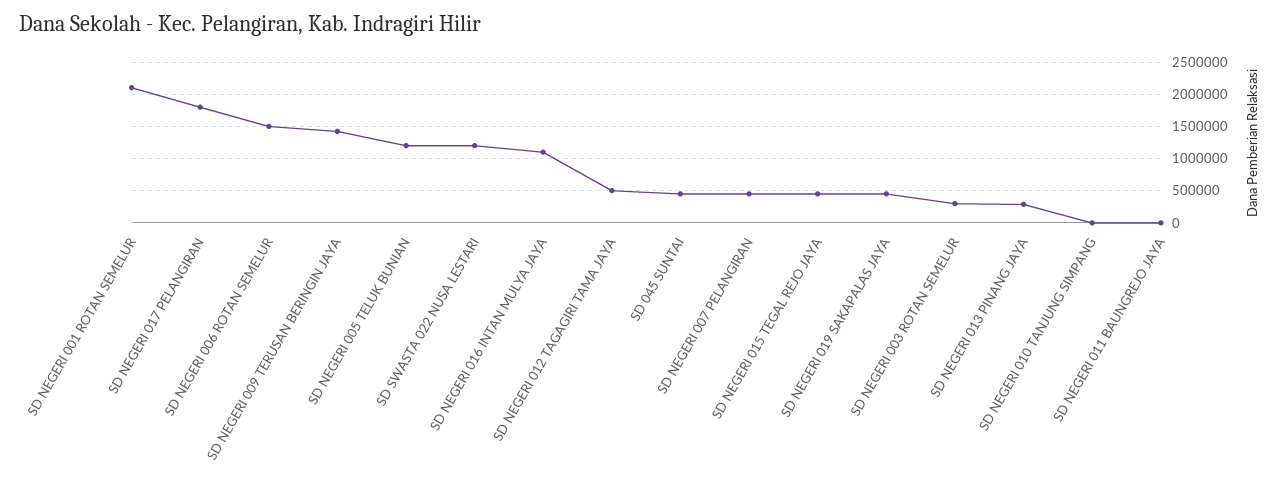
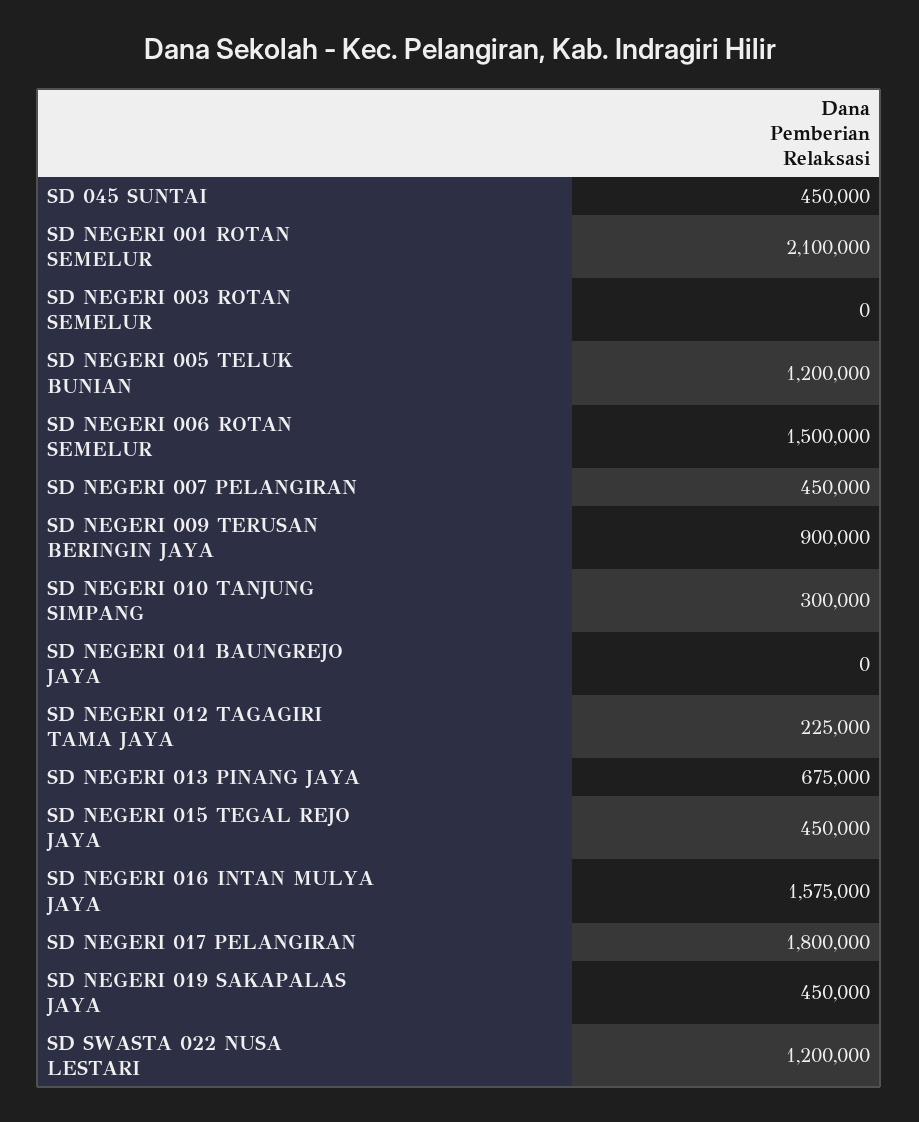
SD NEGERI 009 TERUSAN BERINGIN JAYA: 1400000 -> 900000
SD NEGERI 016 INTAN MULYA JAYA: 1100000 -> 1575000
SD NEGERI 012 TAGAGIRI TAMA JAYA: 500000 -> 225000
SD NEGERI 003 ROTAN SEMELUR: 300000 -> 0
SD NEGERI 013 PINANG JAYA: 300000 -> 675000
SD NEGERI 010 TANJUNG SIMPANG: 0 -> 300000

